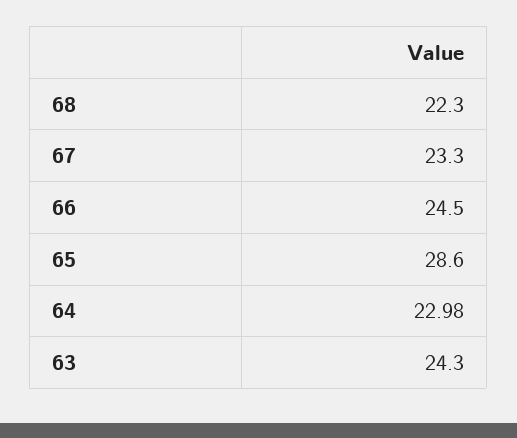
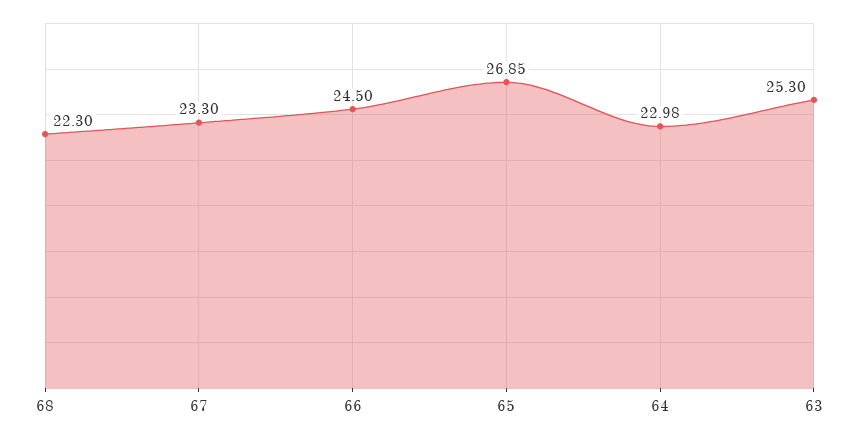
65: 28.6 -> 26.85
63: 24.3 -> 25.3

